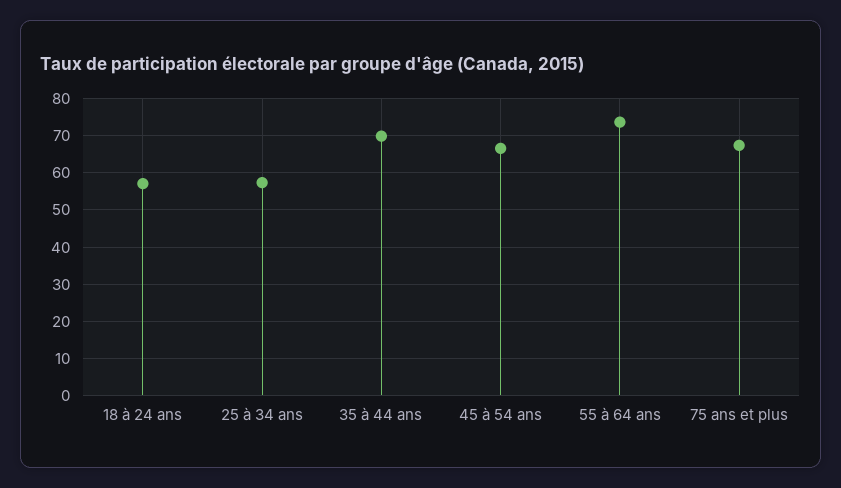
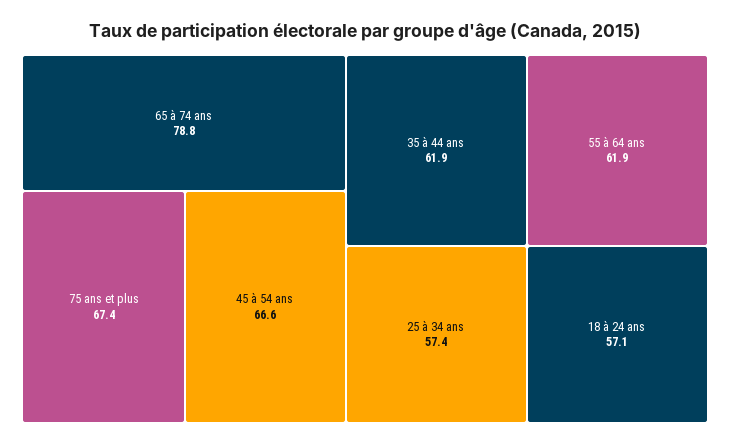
35 à 44 ans: 70 -> 61.9
55 à 64 ans: 74 -> 61.9
65 à 74 ans: none -> 78.8

